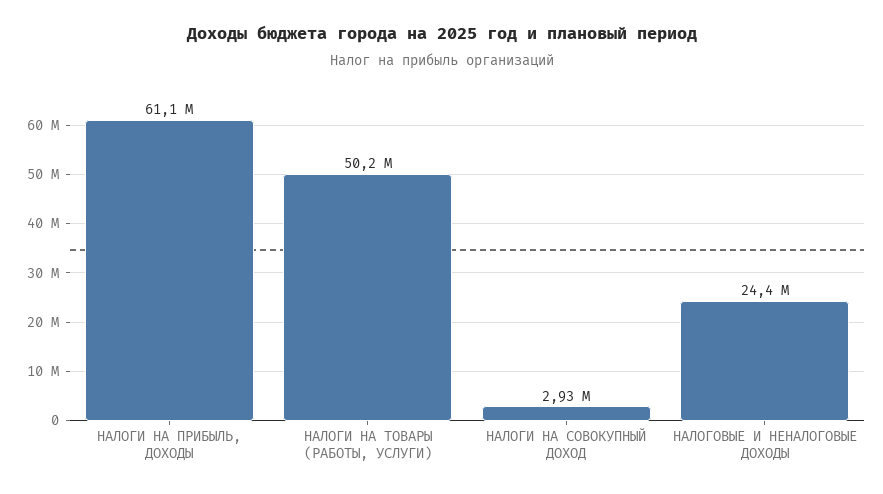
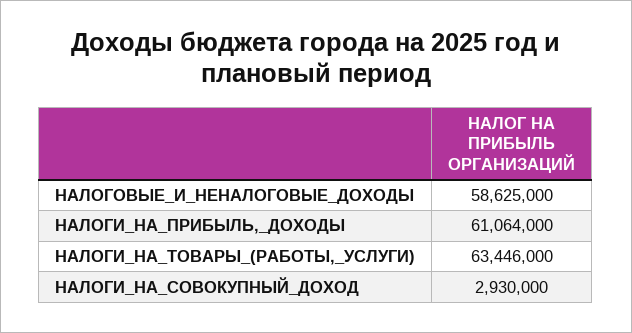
НАЛОГИ НА ТОВАРЫ (РАБОТЫ, УСЛУГИ): 50200000 -> 63446000
НАЛОГОВЫЕ И НЕНАЛОГОВЫЕ ДОХОДЫ: 24400000 -> 58625000

